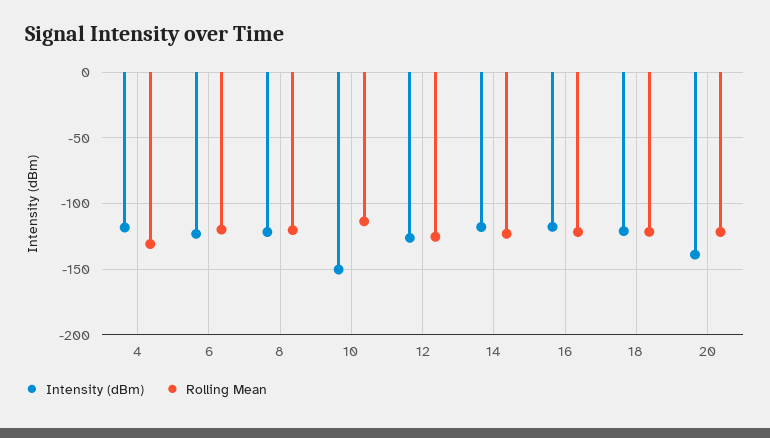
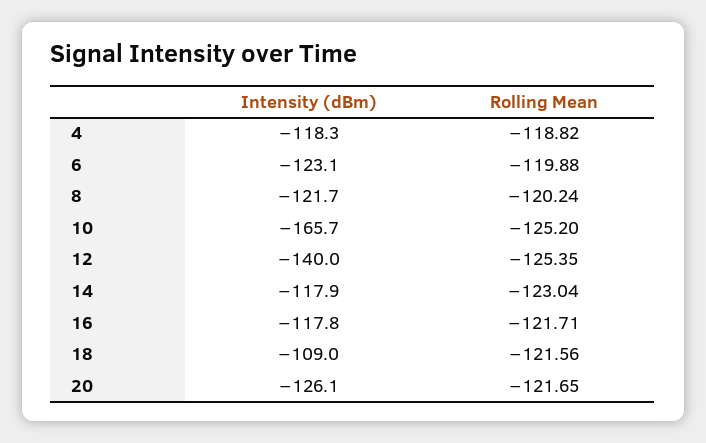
Rolling Mean, 4: -130 -> -118.82
Intensity (dBm), 10: -150 -> -165.7
Rolling Mean, 10: -115 -> -125.2
Intensity (dBm), 12: -125 -> -140
Intensity (dBm), 18: -120 -> -109
Intensity (dBm), 20: -140 -> -126.1

